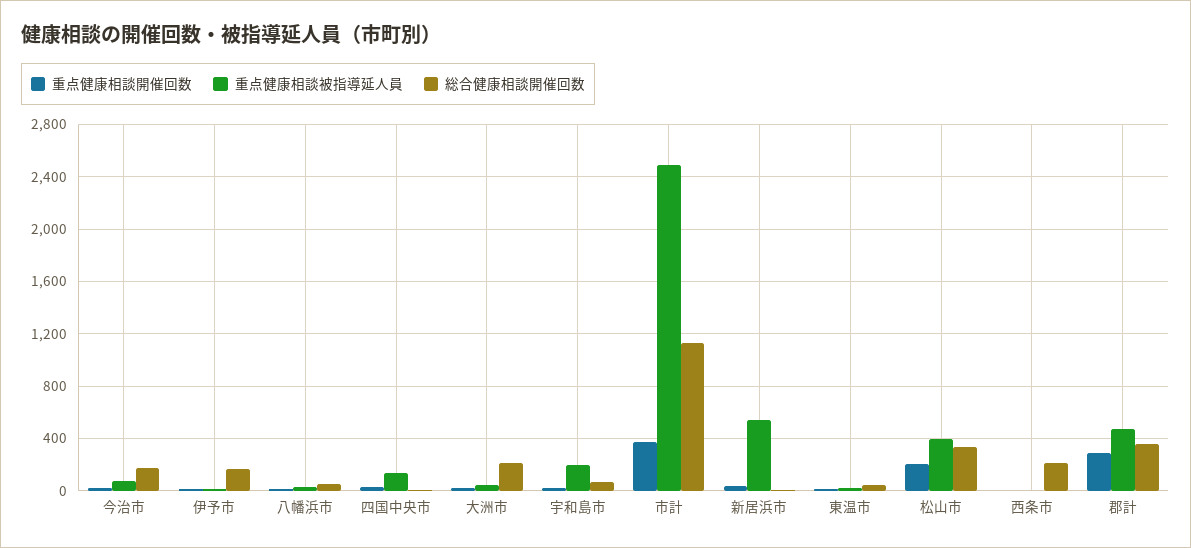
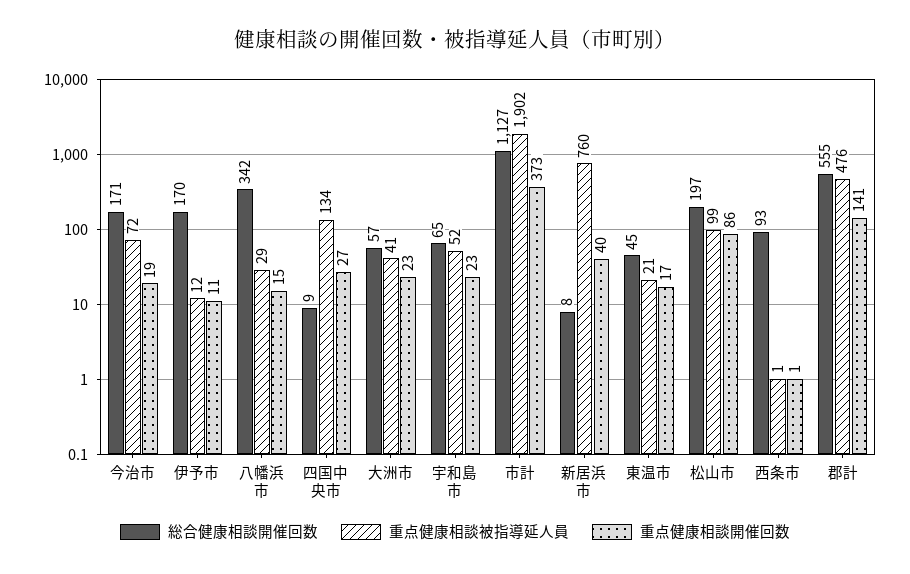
総合健康相談開催回数, 八幡浜市: 50 -> 342
総合健康相談開催回数, 大洲市: 200 -> 57
重点健康相談被指導延人員, 宇和島市: 200 -> 52
重点健康相談被指導延人員, 市計: 2500 -> 1902
重点健康相談被指導延人員, 新居浜市: 550 -> 760
重点健康相談開催回数, 松山市: 200 -> 86
重点健康相談被指導延人員, 松山市: 400 -> 99
総合健康相談開催回数, 松山市: 350 -> 197
総合健康相談開催回数, 西条市: 200 -> 93
重点健康相談開催回数, 郡計: 300 -> 141
総合健康相談開催回数, 郡計: 350 -> 555

